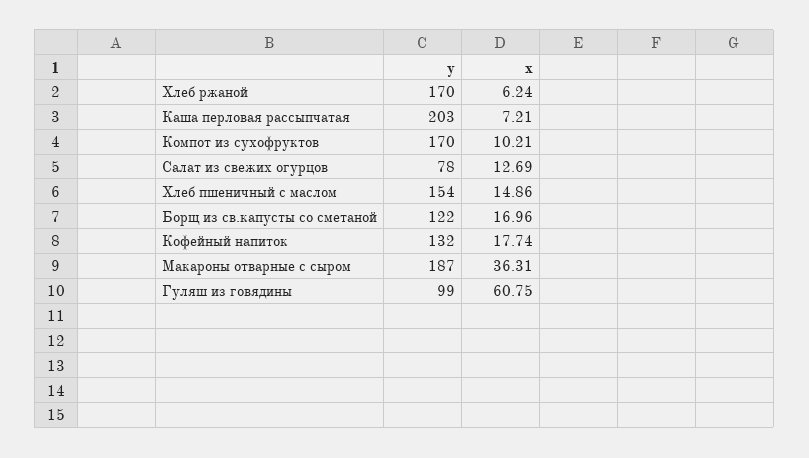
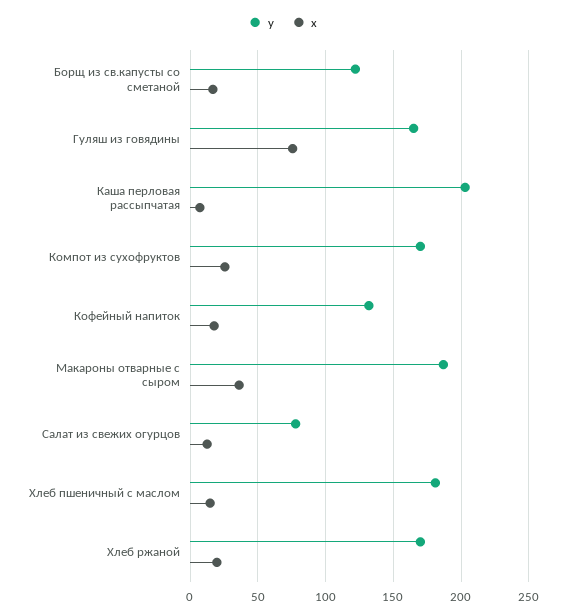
x, Хлеб ржаной: 6.24 -> 20
x, Компот из сухофруктов: 10.21 -> 25
y, Хлеб пшеничный с маслом: 154 -> 180
y, Гуляш из говядины: 99 -> 165
x, Гуляш из говядины: 60.75 -> 75

